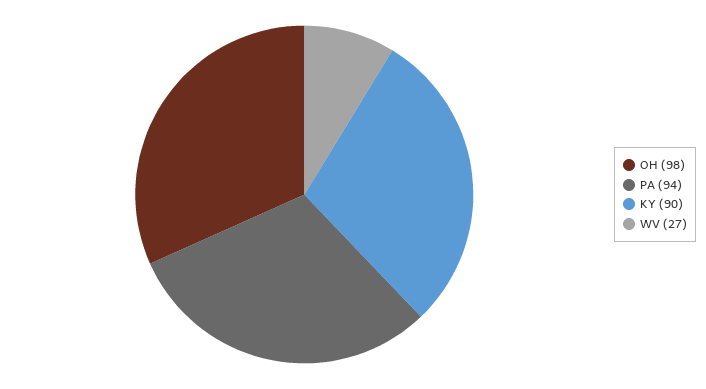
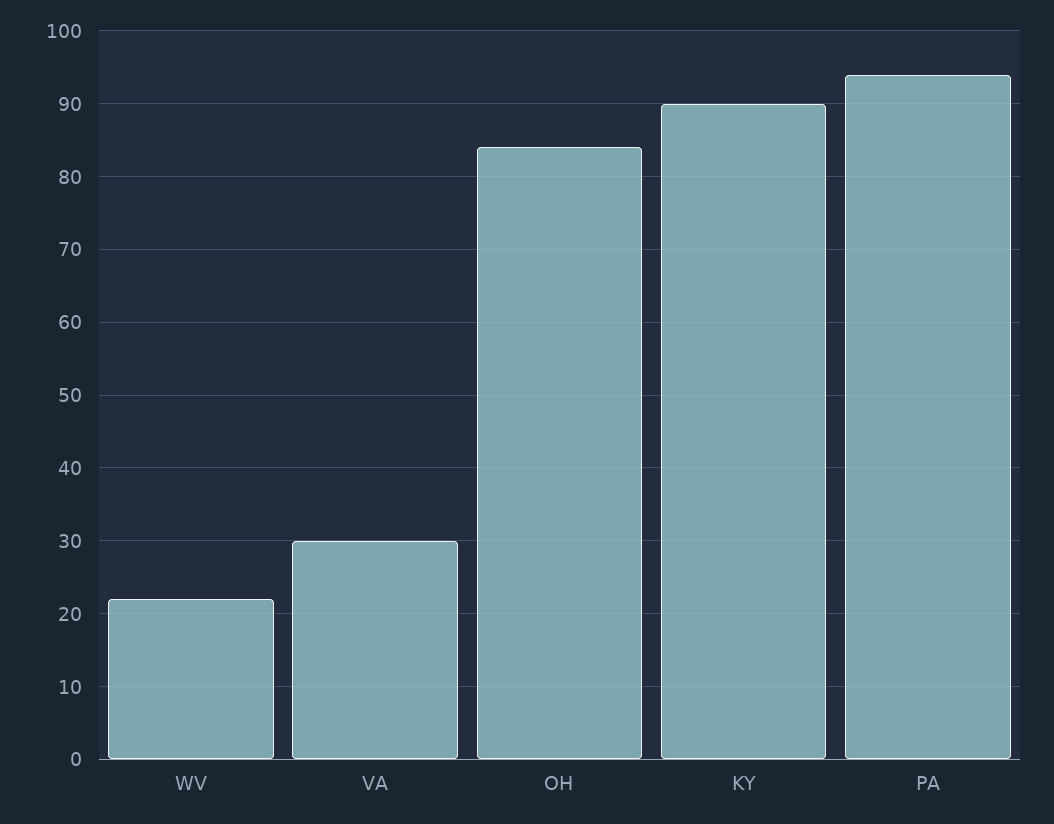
OH: 98 -> 84
WV: 27 -> 22
VA: none -> 30

